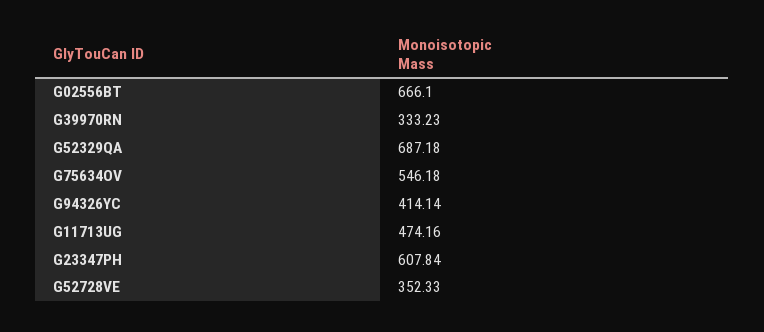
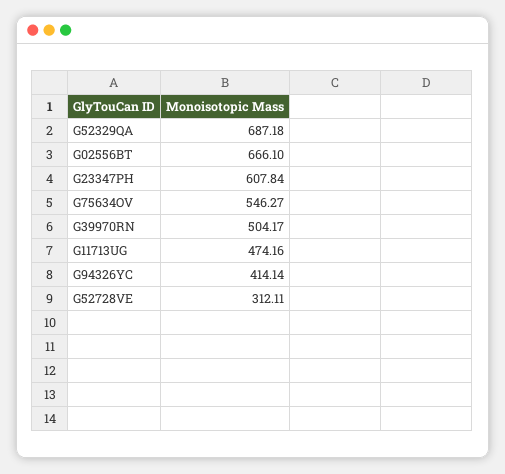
G39970RN: 333.23 -> 504.17
G75634OV: 546.18 -> 546.27
G52728VE: 352.33 -> 312.11

